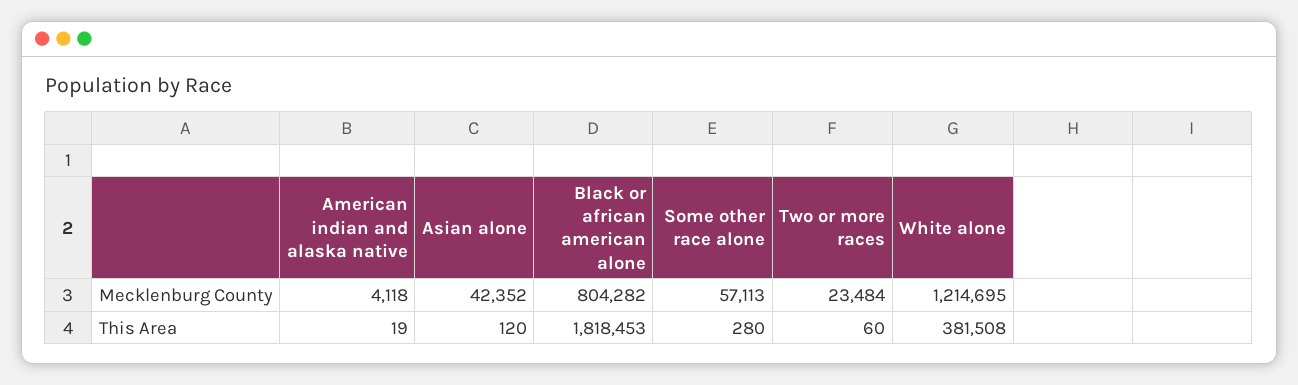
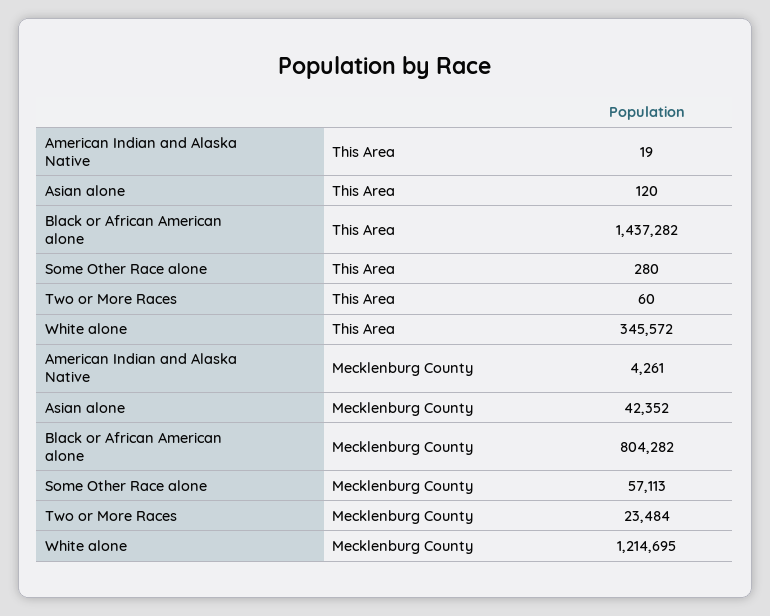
American indian and alaska native, Mecklenburg County: 4118 -> 4261
Black or african american alone, This Area: 1818453 -> 1437282
White alone, This Area: 381508 -> 345572

